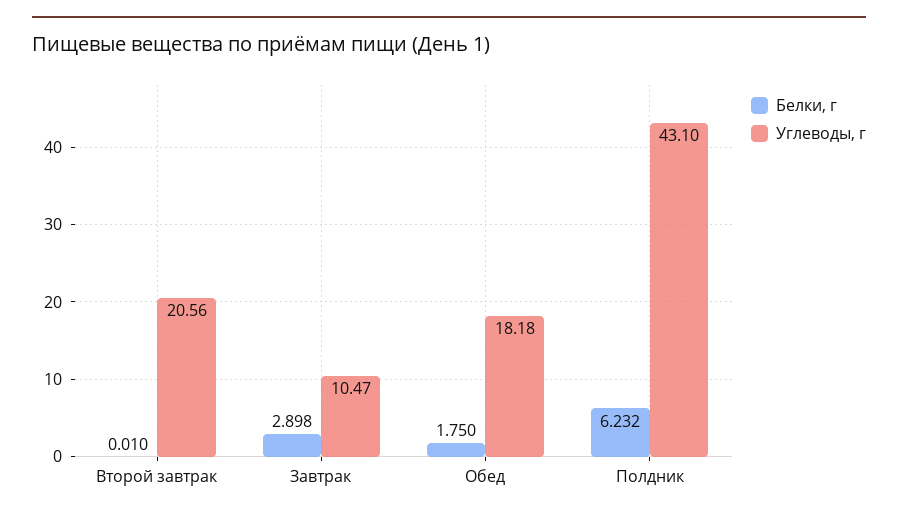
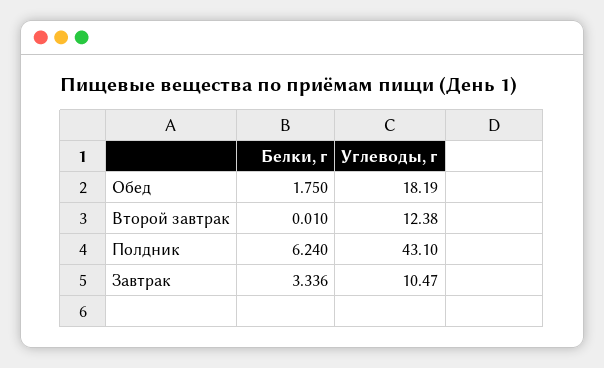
Углеводы, г, Второй завтрак: 20.56 -> 12.38
Белки, г, Завтрак: 2.898 -> 3.336
Углеводы, г, Обед: 18.18 -> 18.19
Белки, г, Полдник: 6.232 -> 6.24

